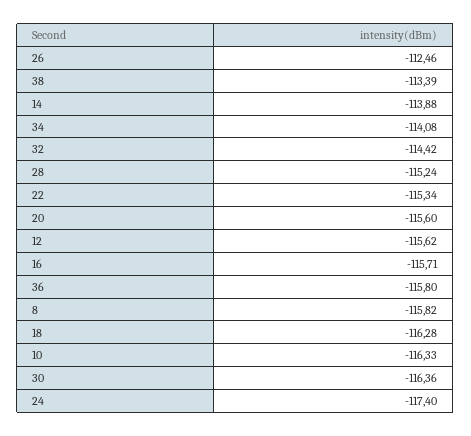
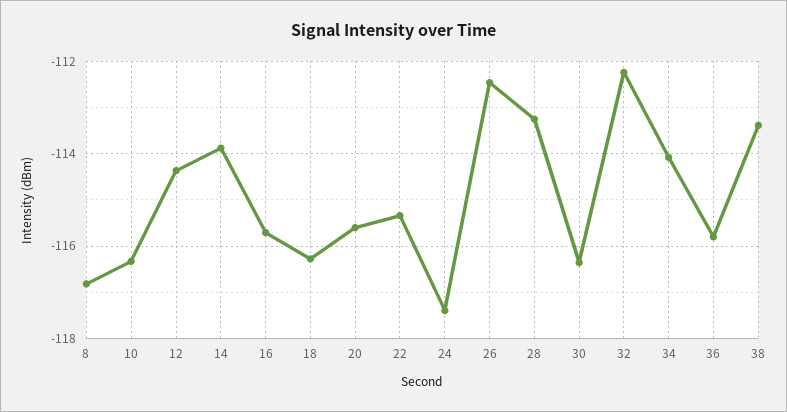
32: -114.42 -> -112.2
28: -115.24 -> -113.2
12: -115.62 -> -114.4
8: -115.82 -> -116.8

